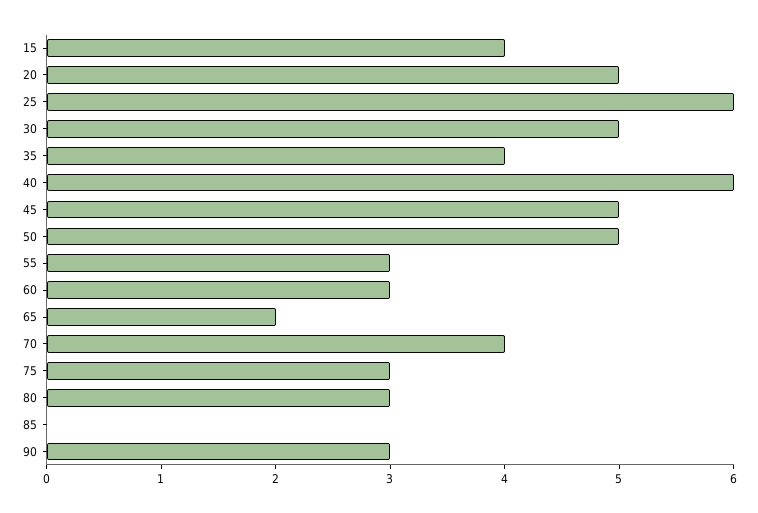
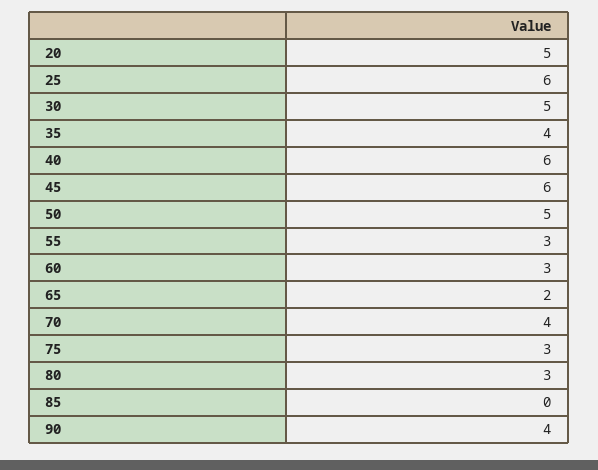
15: 4 -> none
45: 5 -> 6
90: 3 -> 4

